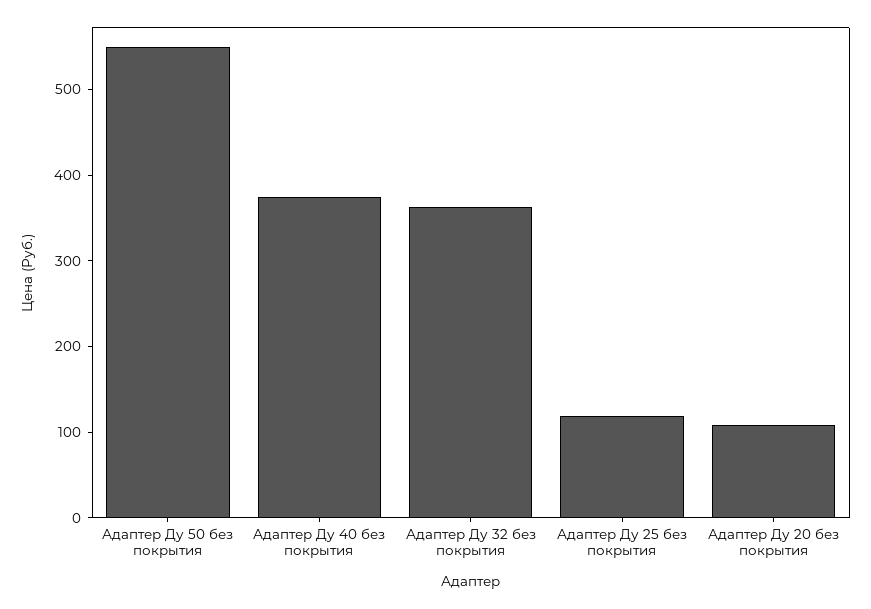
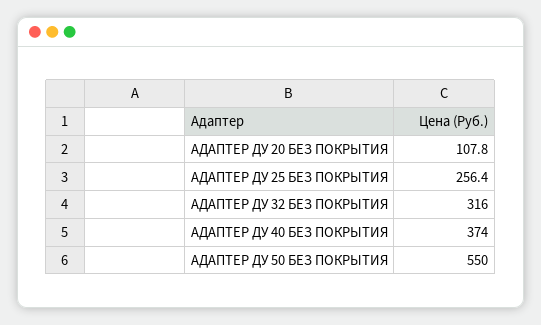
Адаптер Ду 32 без покрытия: 360 -> 316
Адаптер Ду 25 без покрытия: 120 -> 256.4

